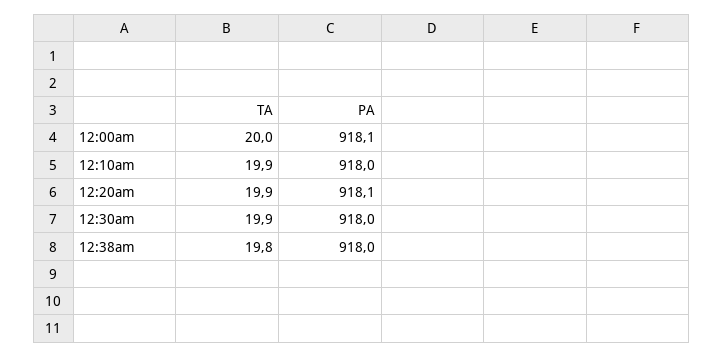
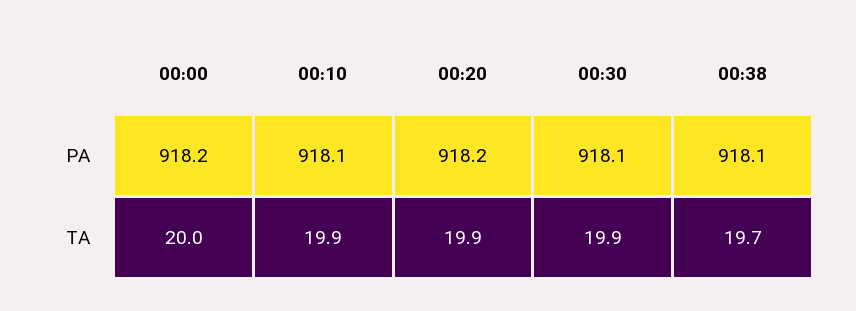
PA, 12:00am: 918.1 -> 918.2
PA, 12:10am: 918 -> 918.1
PA, 12:20am: 918.1 -> 918.2
PA, 12:30am: 918 -> 918.1
TA, 12:38am: 19.8 -> 19.7
PA, 12:38am: 918 -> 918.1

